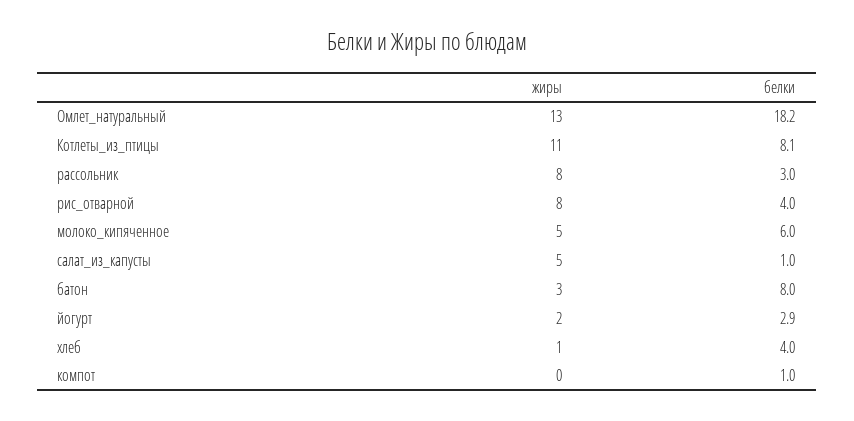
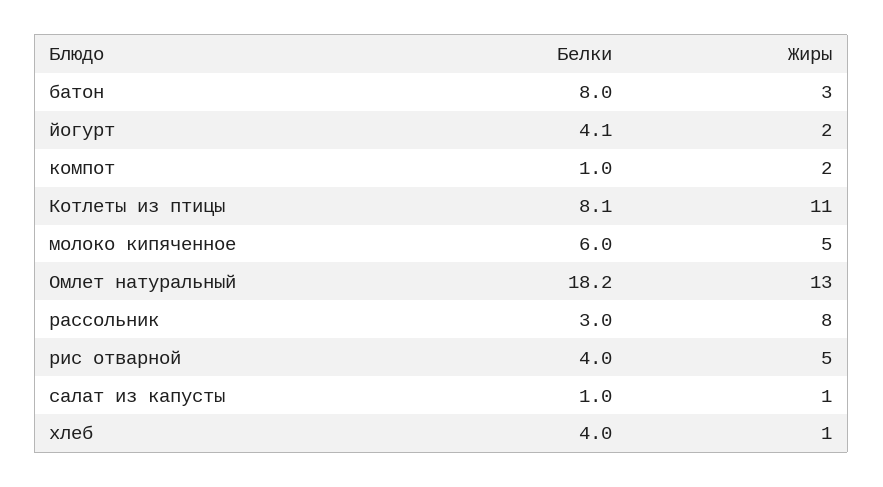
жиры, рис_отварной: 8 -> 5
жиры, салат_из_капусты: 5 -> 1
белки, йогурт: 2.9 -> 4.1
жиры, компот: 0 -> 2

